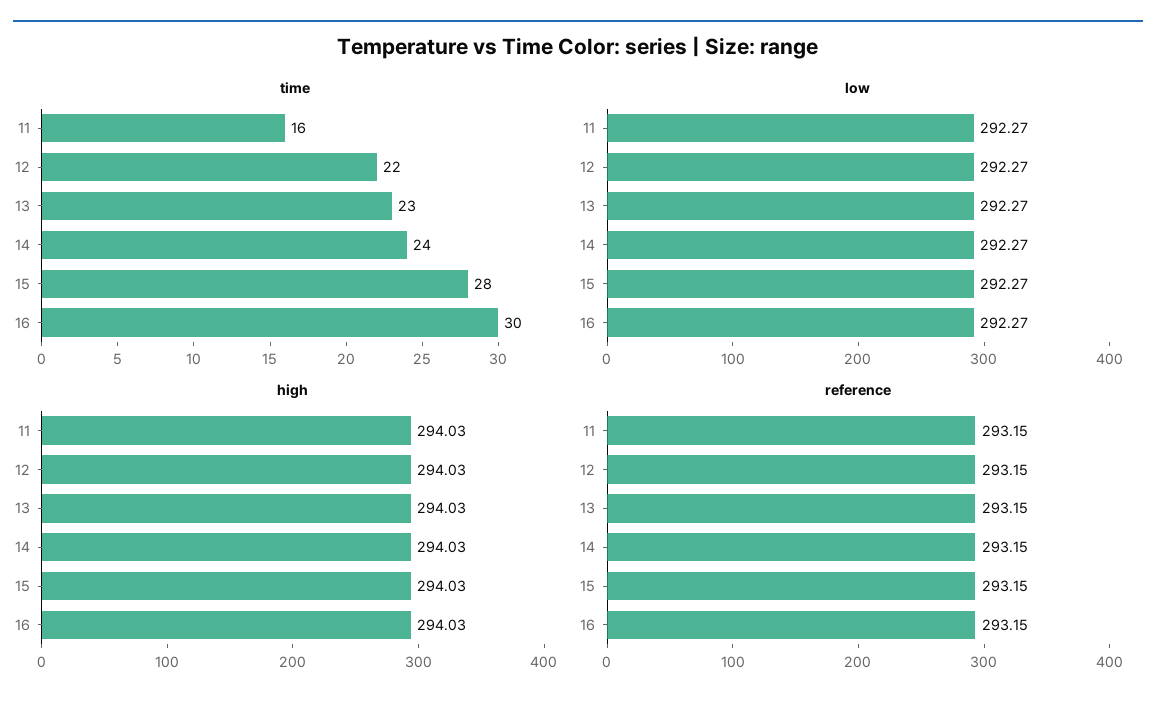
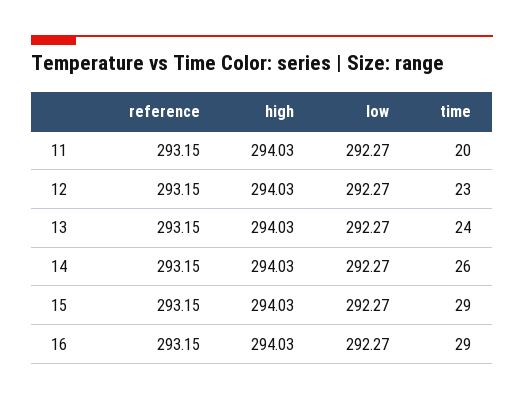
time, 11: 16 -> 20
time, 12: 22 -> 23
time, 13: 23 -> 24
time, 14: 24 -> 26
time, 15: 28 -> 29
time, 16: 30 -> 29

